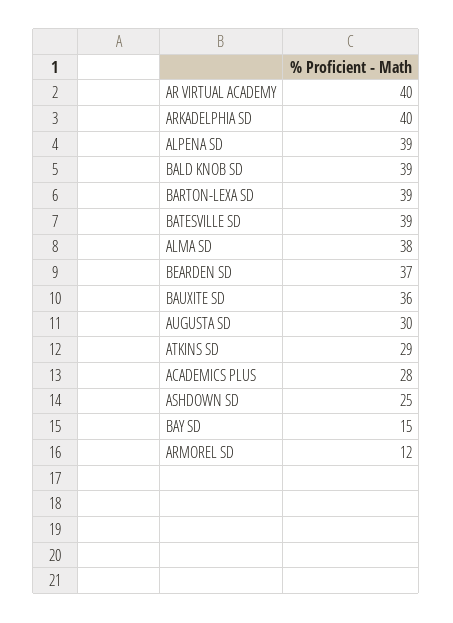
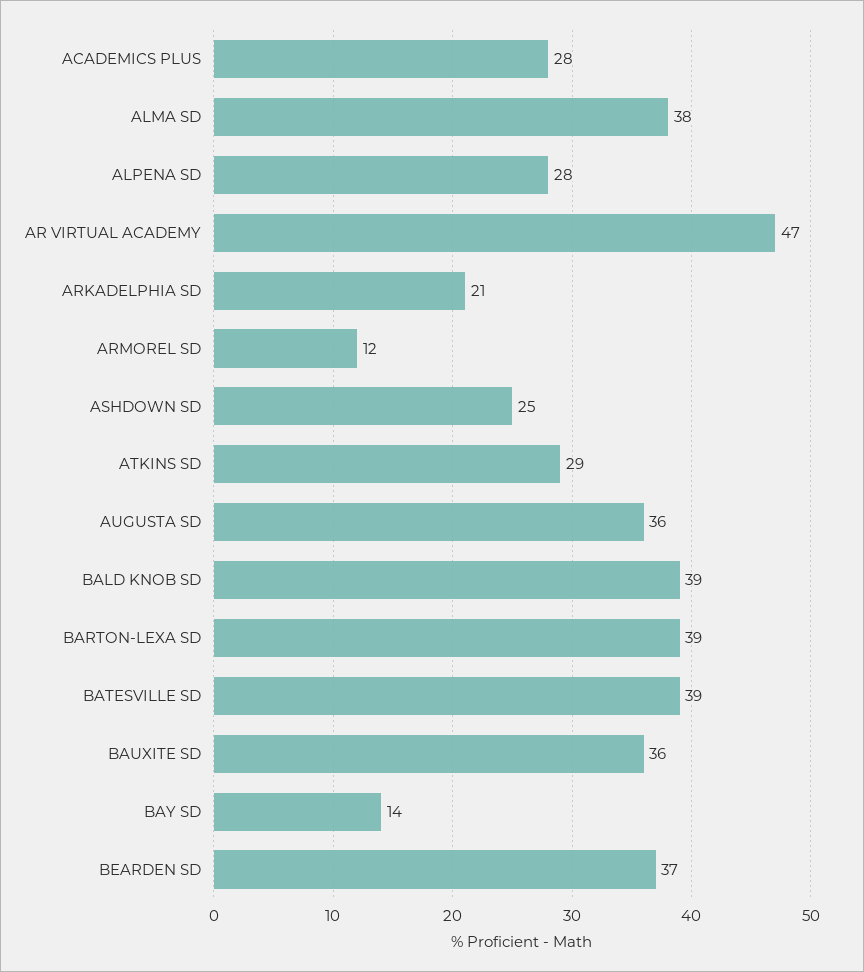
AR VIRTUAL ACADEMY: 40 -> 47
ARKADELPHIA SD: 40 -> 21
ALPENA SD: 39 -> 28
AUGUSTA SD: 30 -> 36
BAY SD: 15 -> 14

